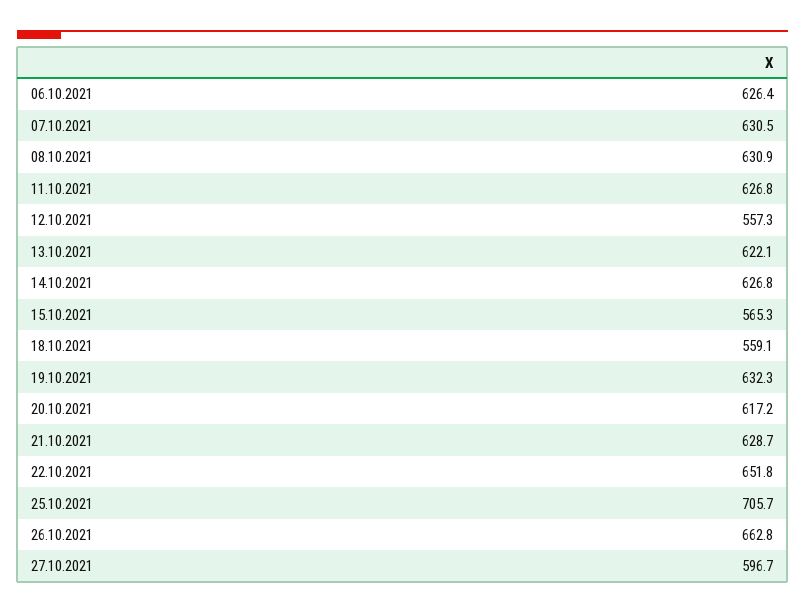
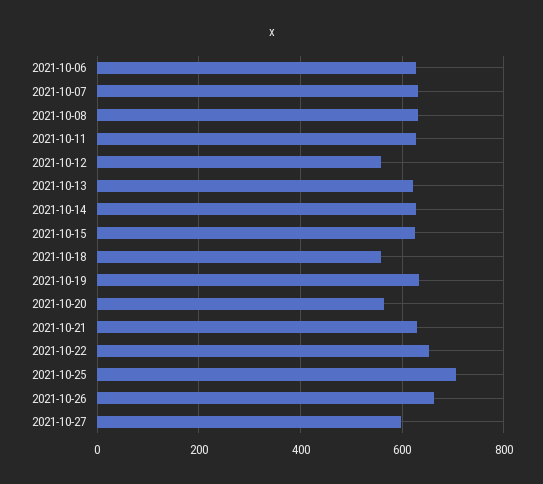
15.10.2021: 565.3 -> 620
20.10.2021: 617.2 -> 560

